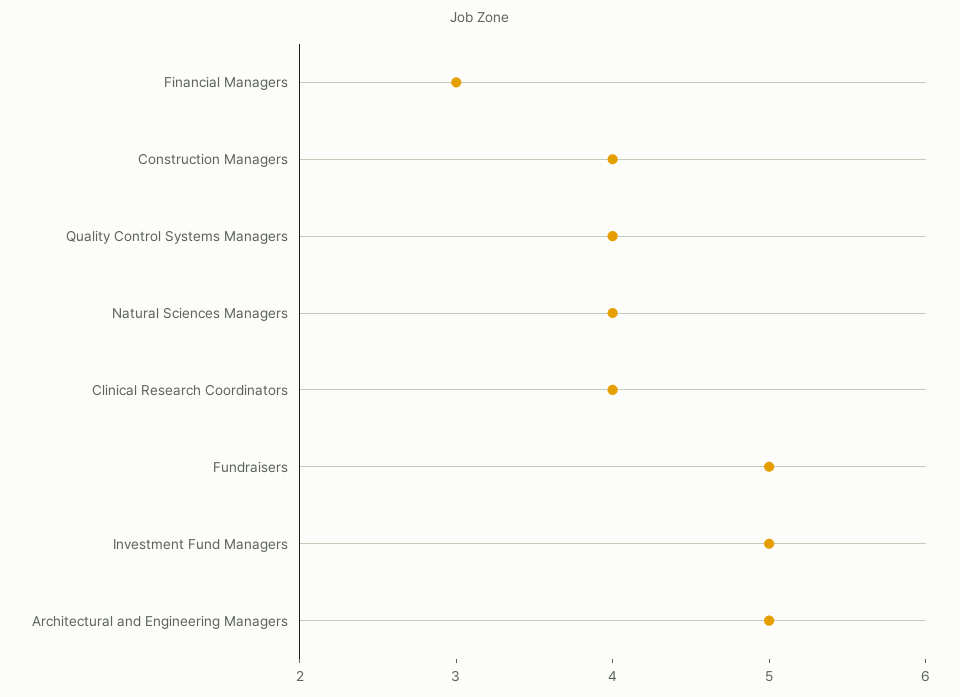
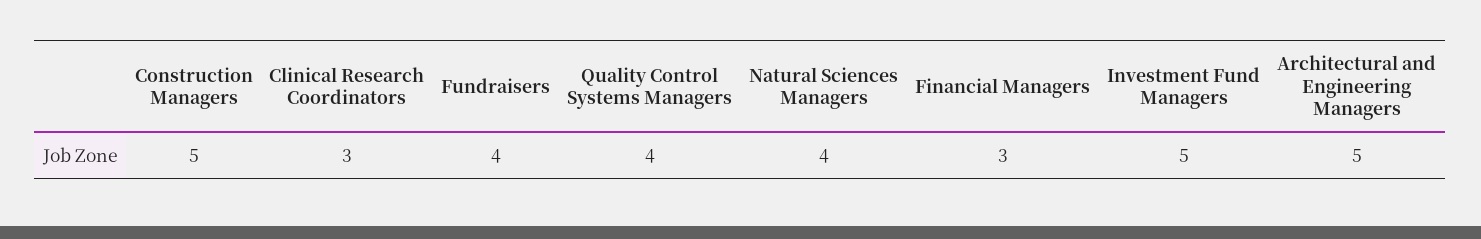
Construction Managers: 4 -> 5
Clinical Research Coordinators: 4 -> 3
Fundraisers: 5 -> 4

